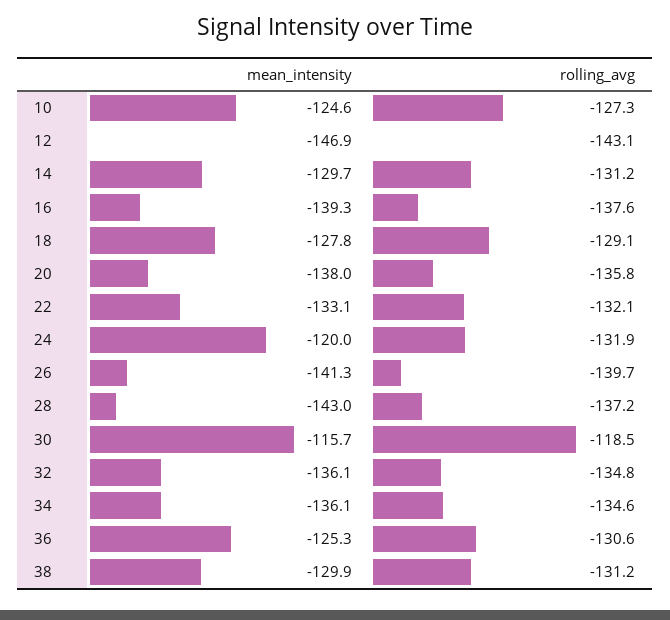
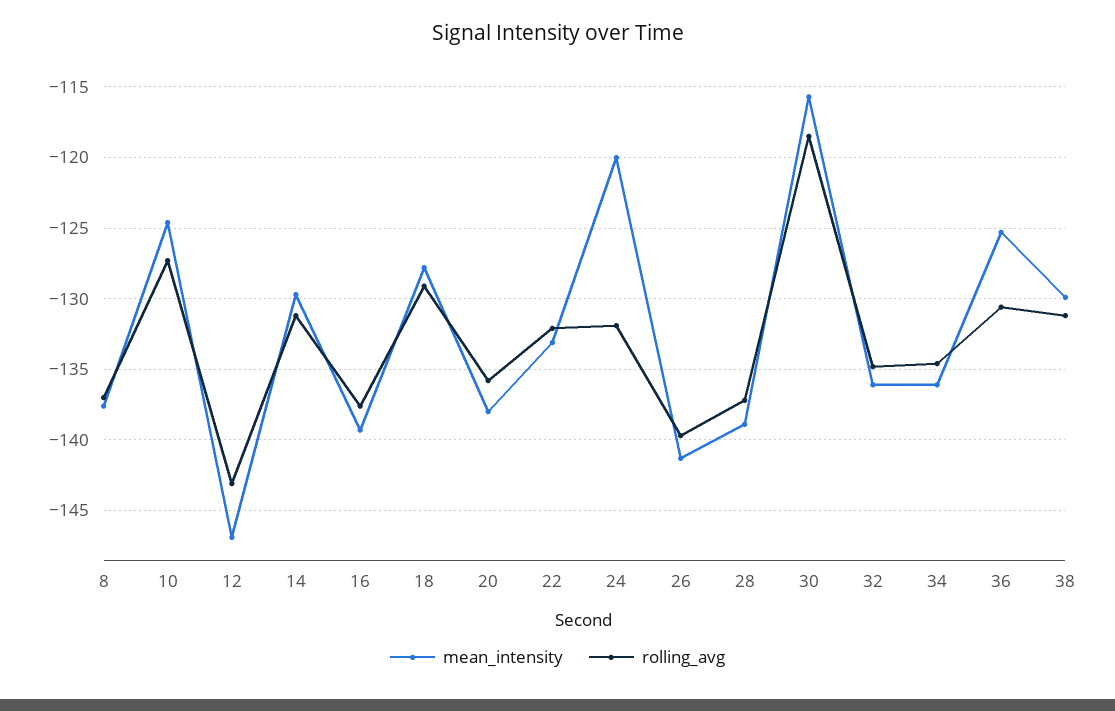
mean_intensity, 28: -143 -> -139
mean_intensity, 8: none -> -137.5
rolling_avg, 8: none -> -137

